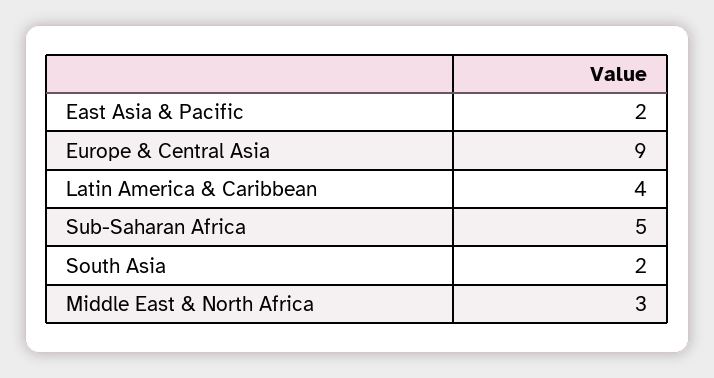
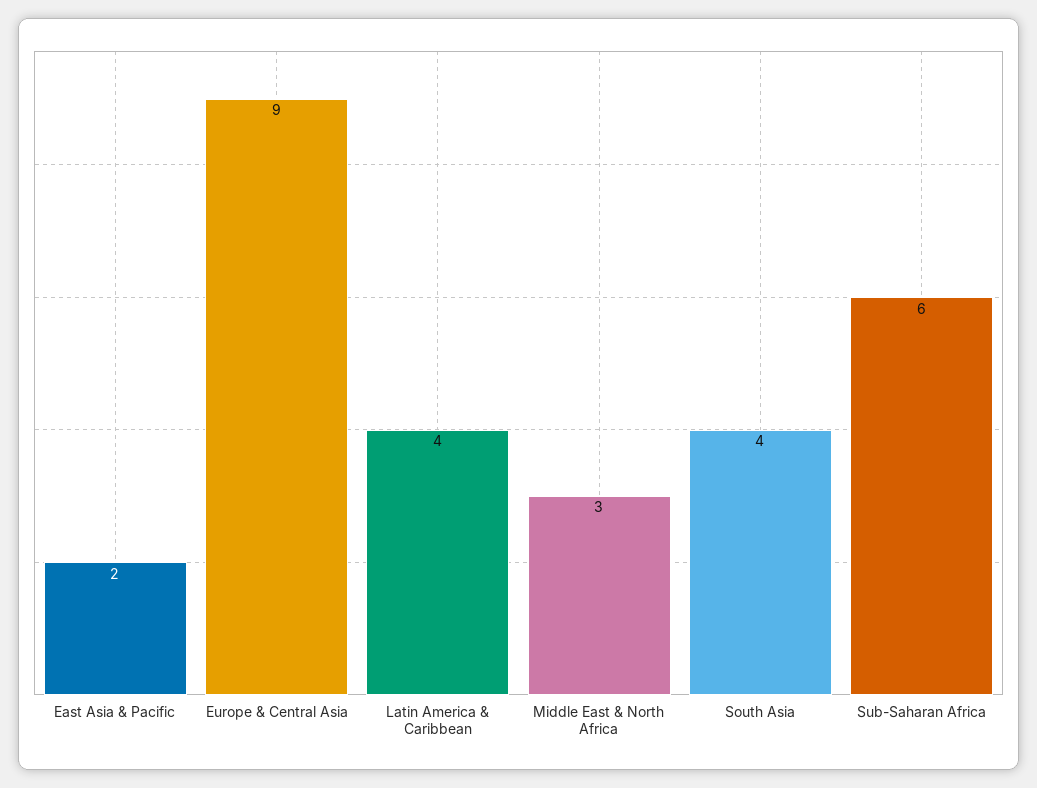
Sub-Saharan Africa: 5 -> 6
South Asia: 2 -> 4

